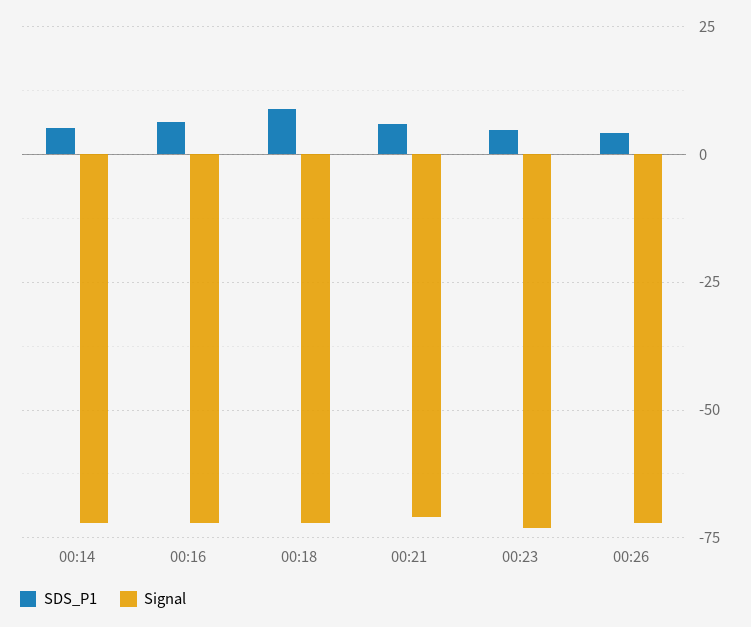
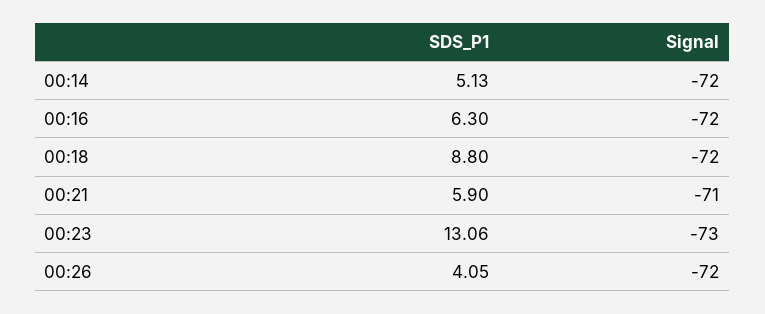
SDS_P1, 00:23: 5 -> 13.06

